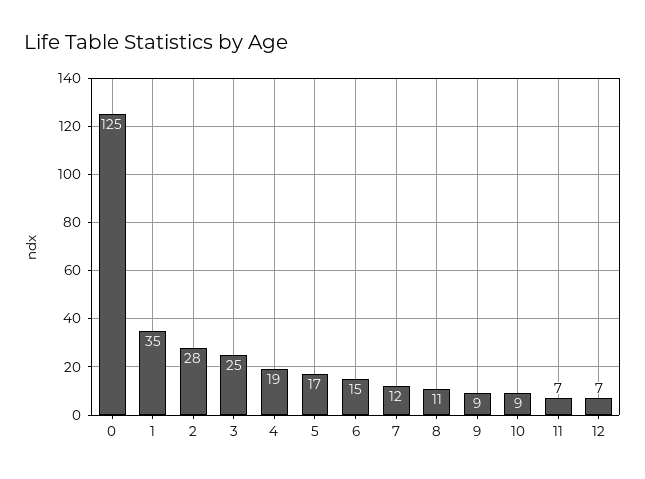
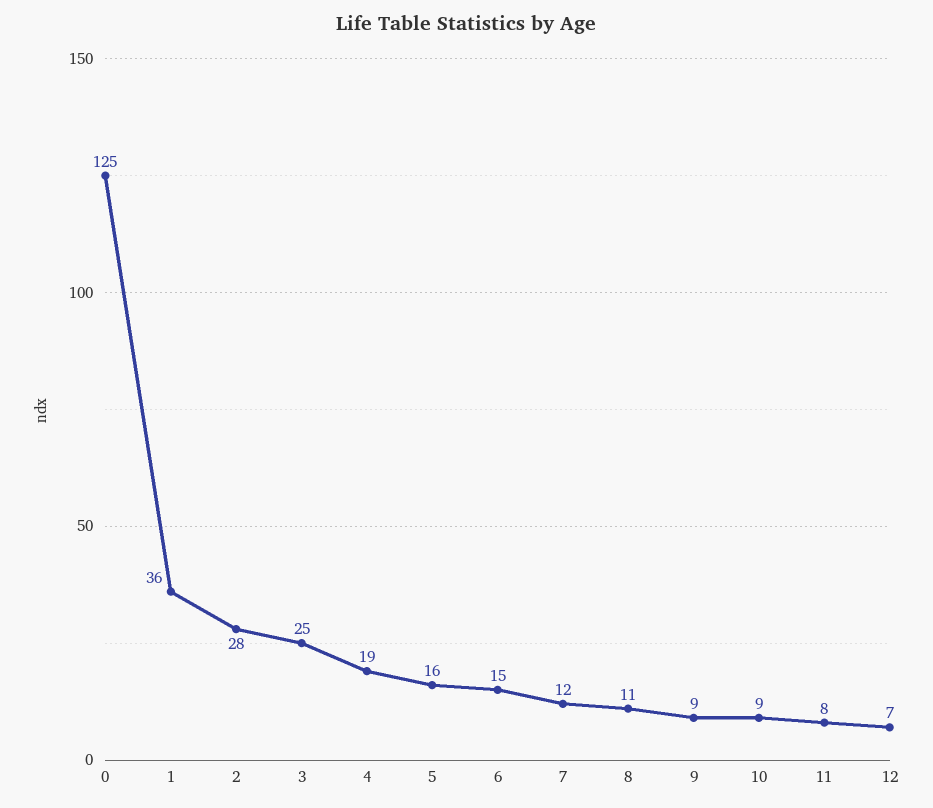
1: 35 -> 36
5: 17 -> 16
11: 7 -> 8

